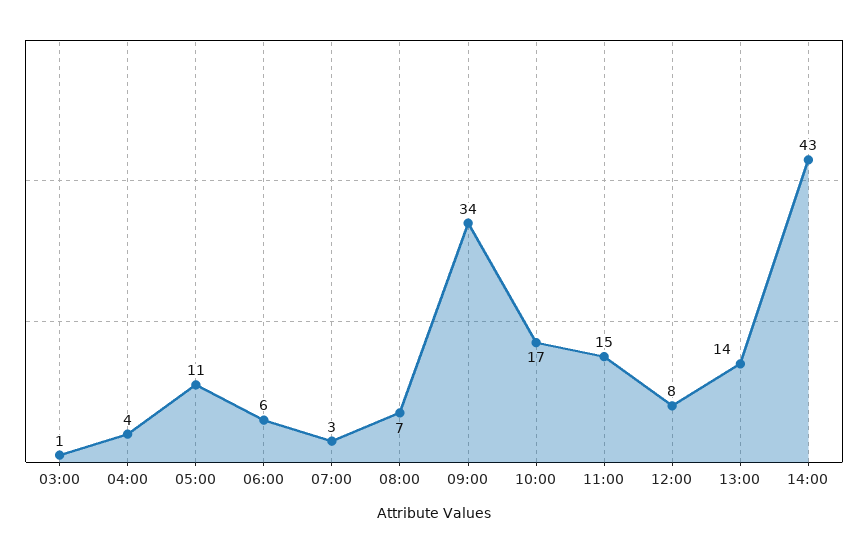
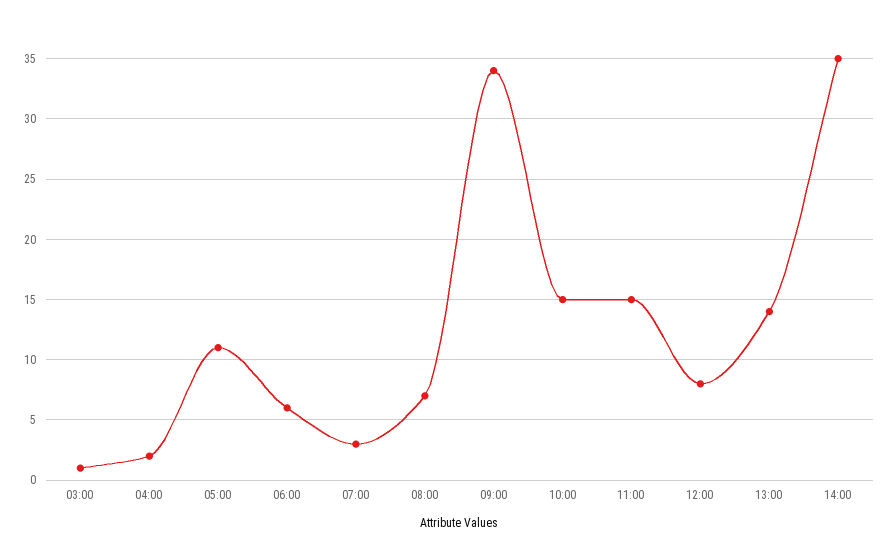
04:00: 4 -> 2
10:00: 17 -> 15
14:00: 43 -> 35

